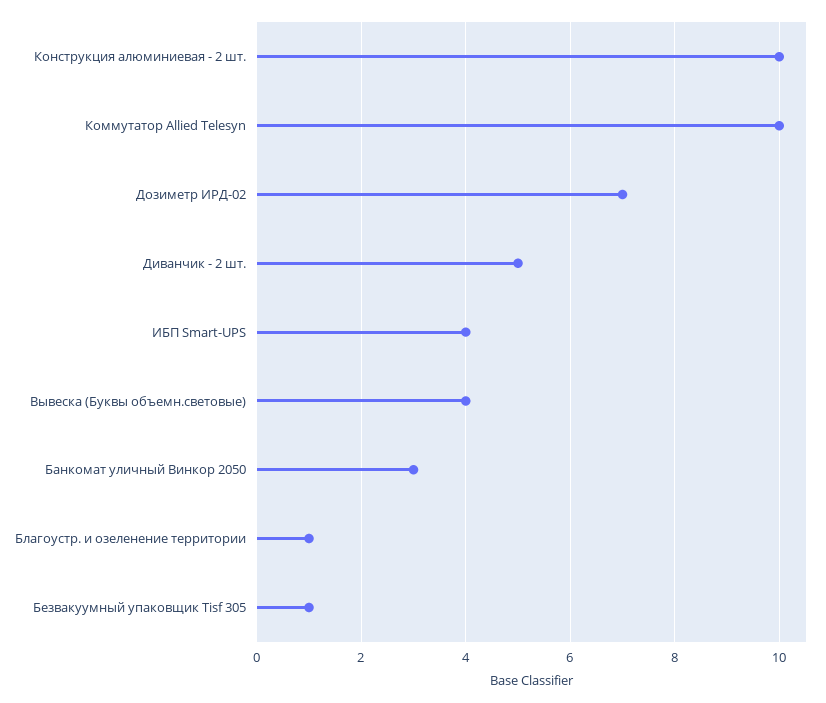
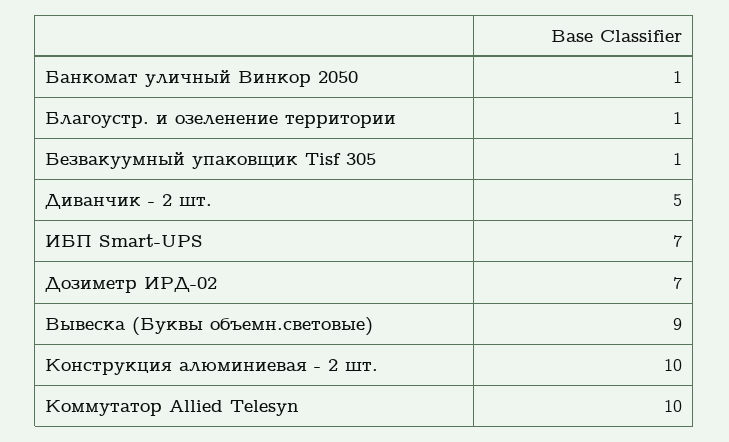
ИБП Smart-UPS: 4 -> 7
Вывеска (Буквы объемн.световые): 4 -> 9
Банкомат уличный Винкор 2050: 3 -> 1

